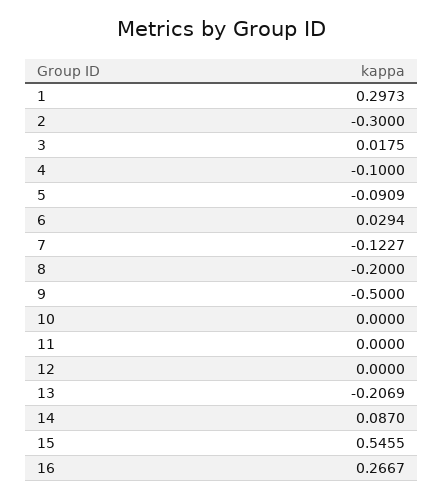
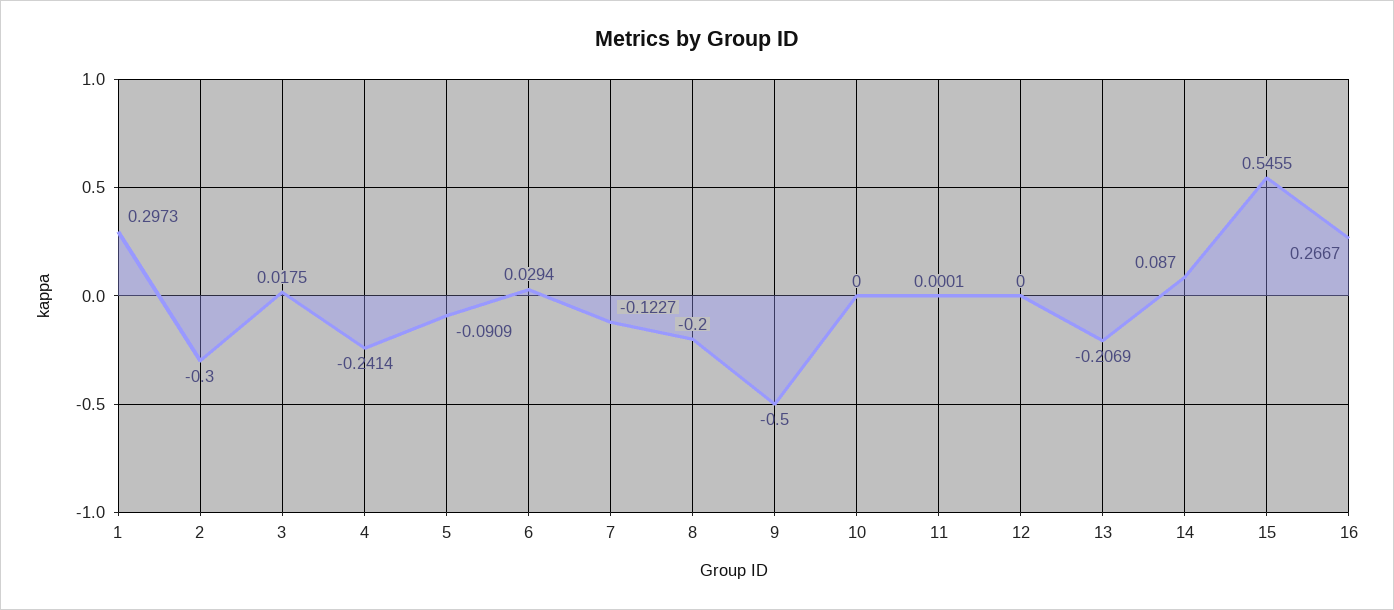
4: -0.1 -> -0.2414
11: 0 -> 0.0001

